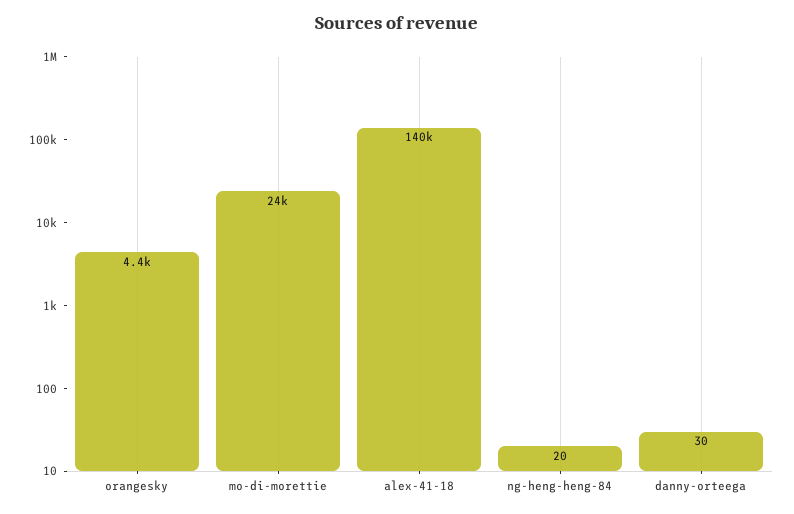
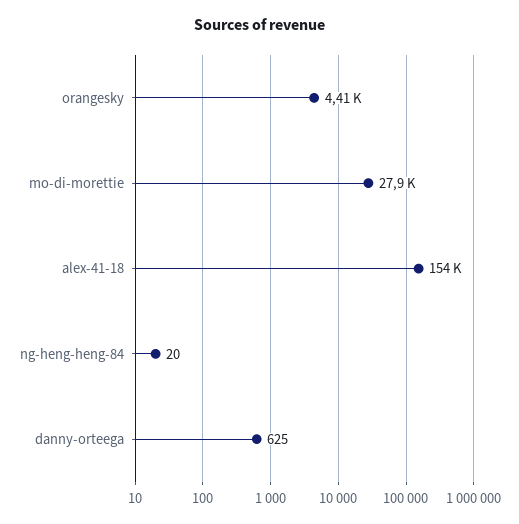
mo-di-morettie: 24000 -> 27900
alex-41-18: 140000 -> 154000
danny-orteega: 30 -> 625

